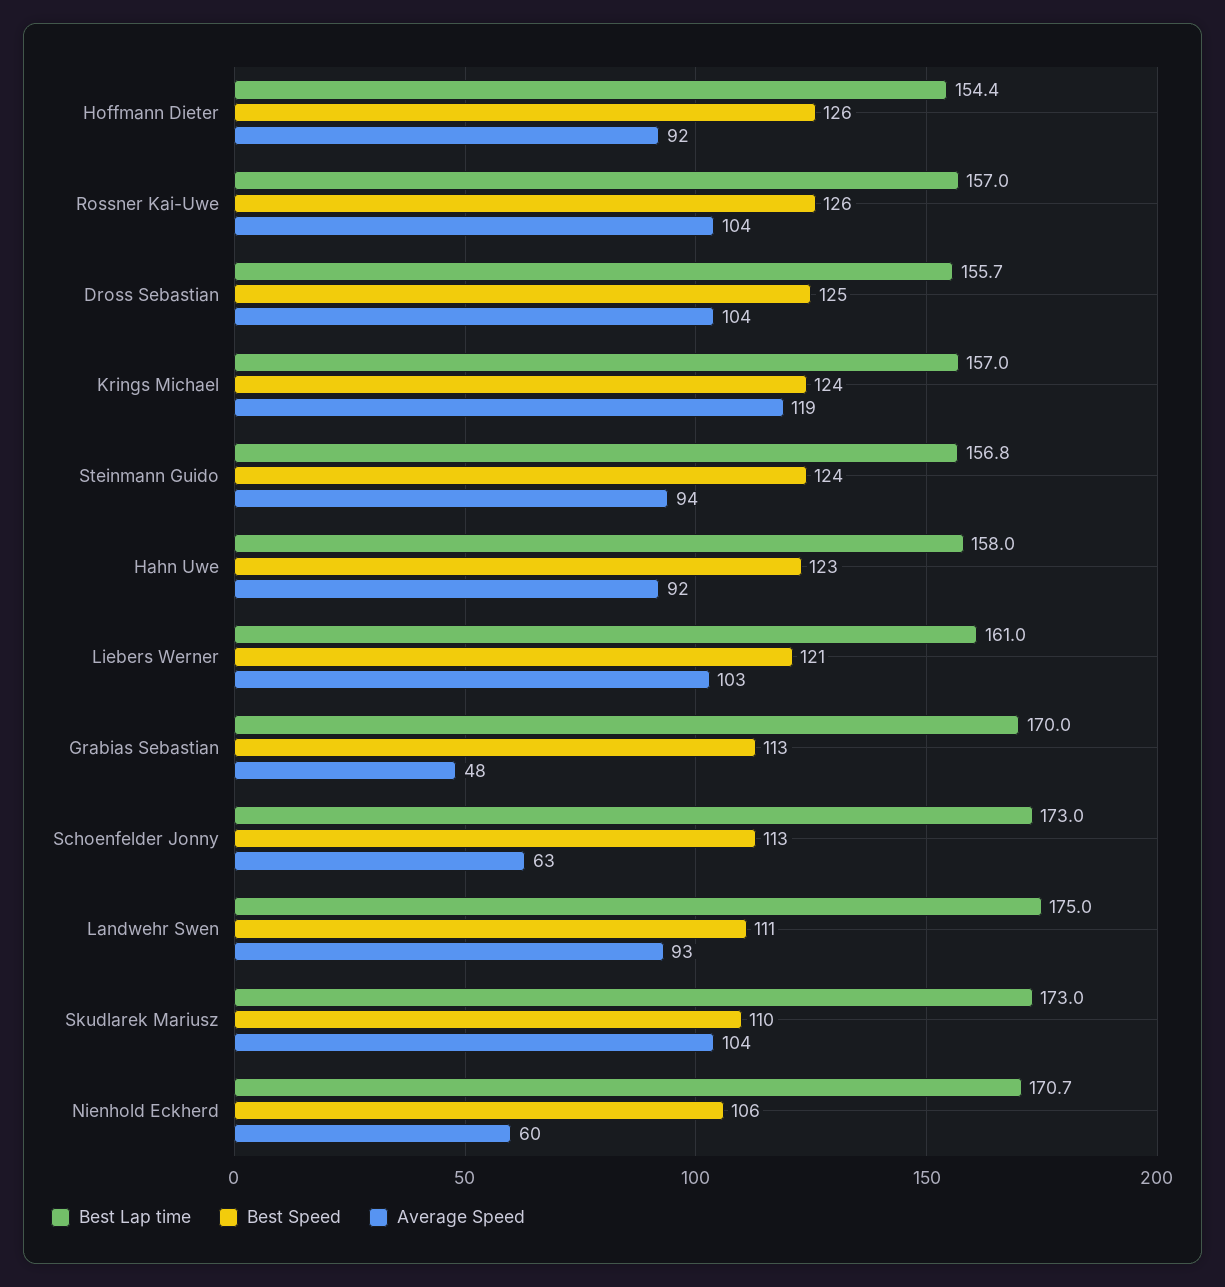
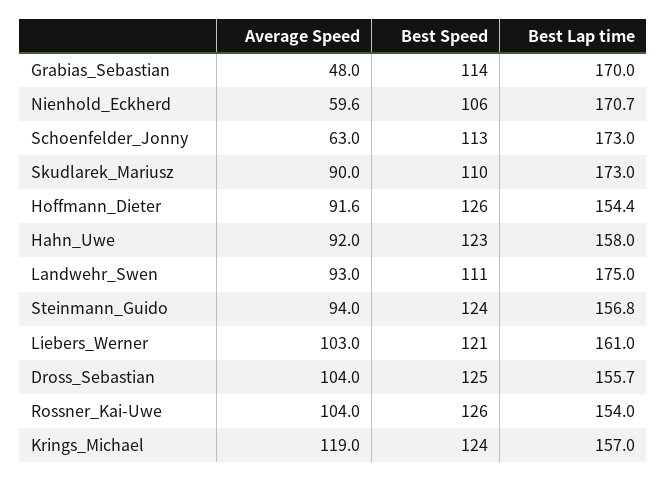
Best Lap time, Rossner Kai-Uwe: 157 -> 154
Best Speed, Grabias Sebastian: 113 -> 114
Average Speed, Skudlarek Mariusz: 104 -> 90

